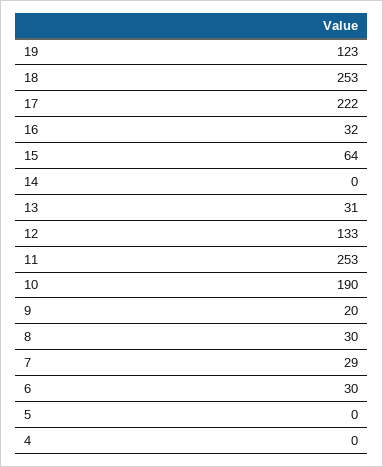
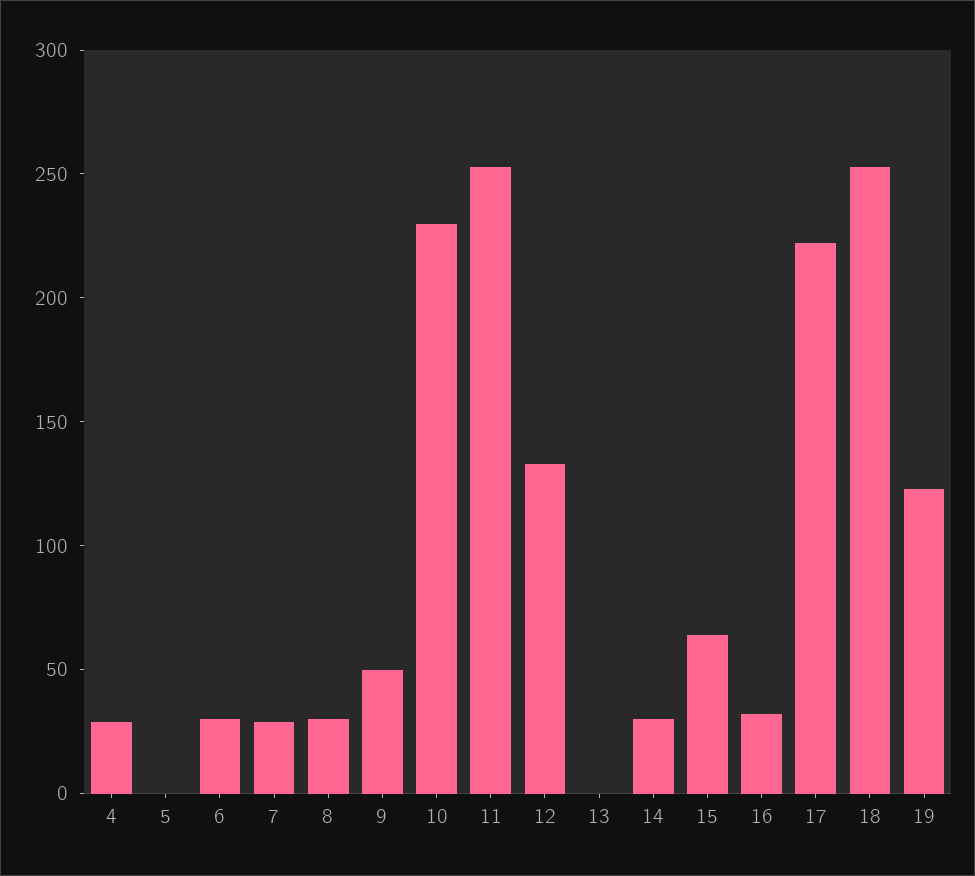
14: 0 -> 30
13: 31 -> 0
10: 190 -> 230
9: 20 -> 50
4: 0 -> 30

